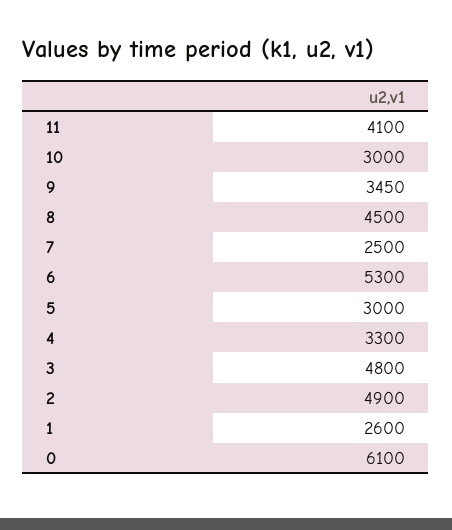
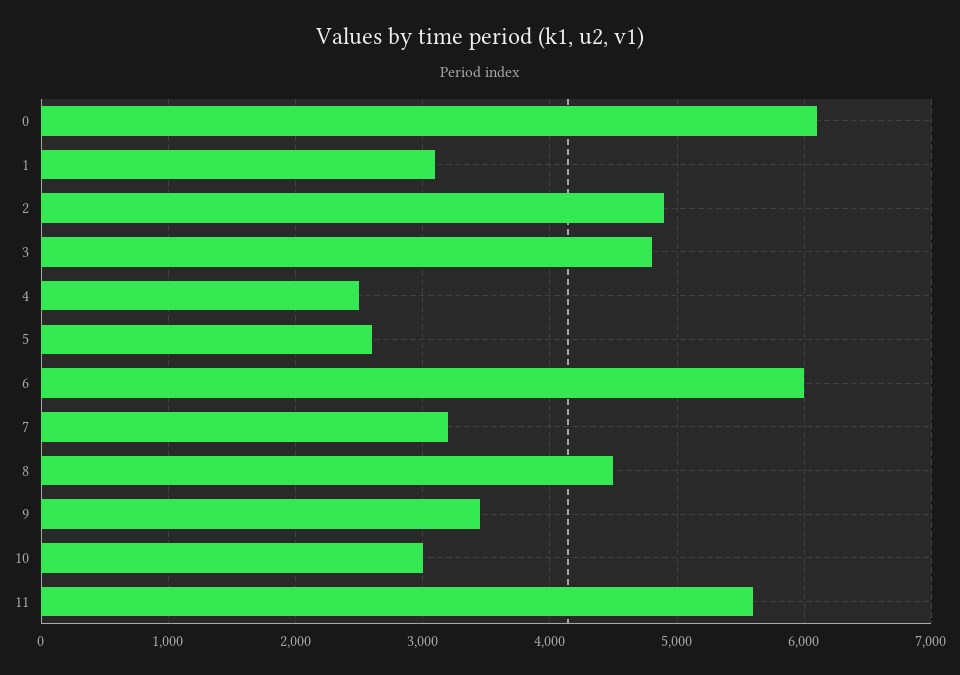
11: 4100 -> 5600
7: 2500 -> 3200
6: 5300 -> 6000
5: 3000 -> 2600
4: 3300 -> 2500
1: 2600 -> 3100

